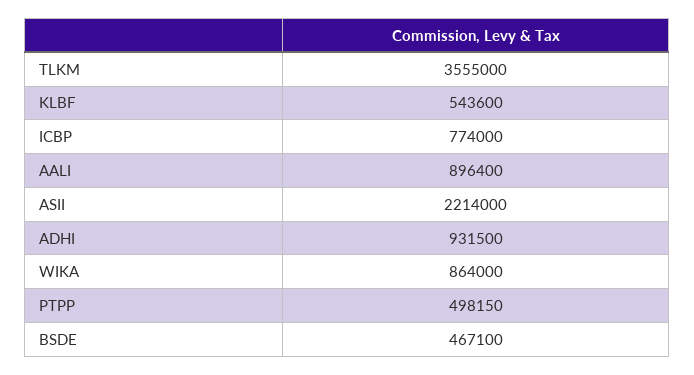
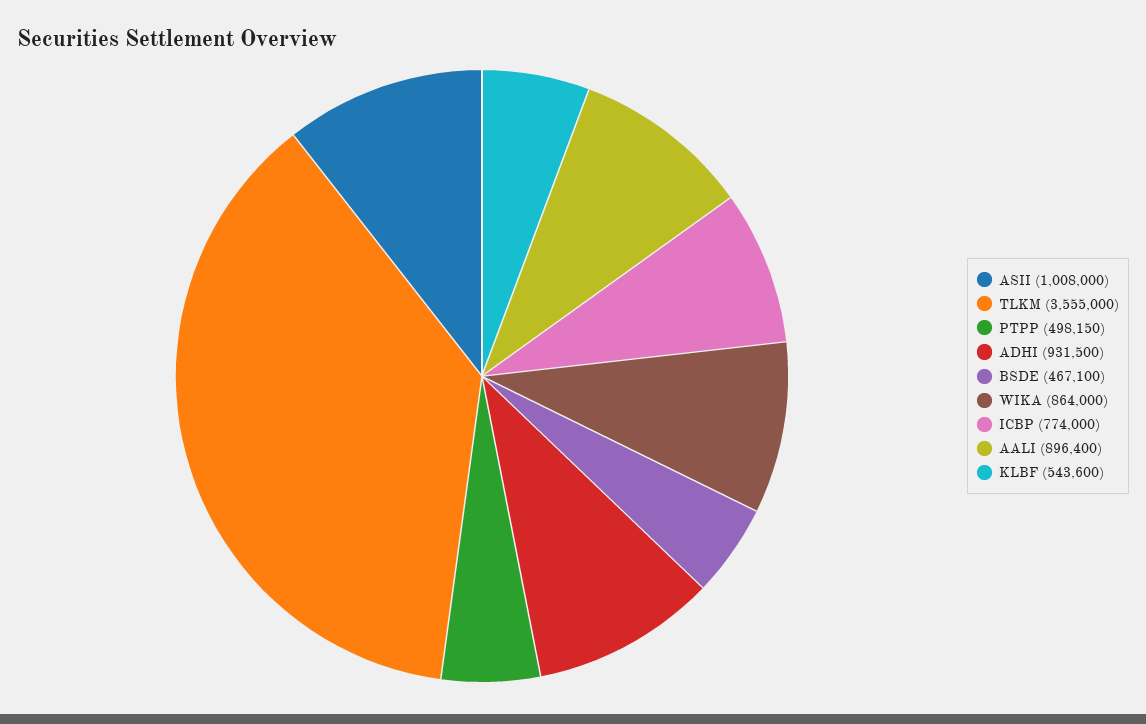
ASII: 2214000 -> 1008000

